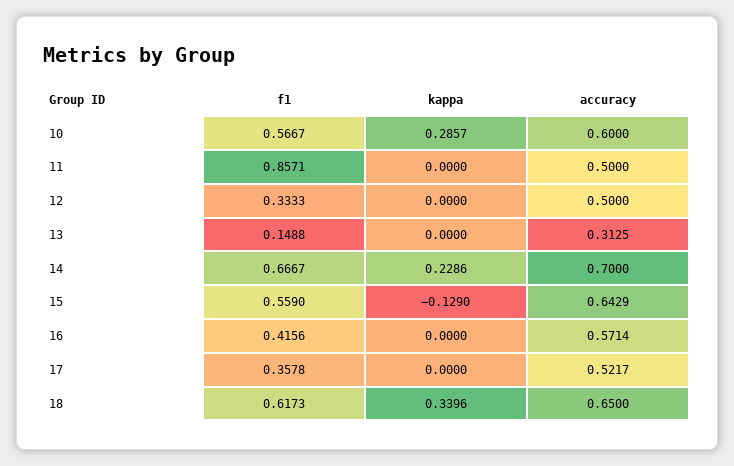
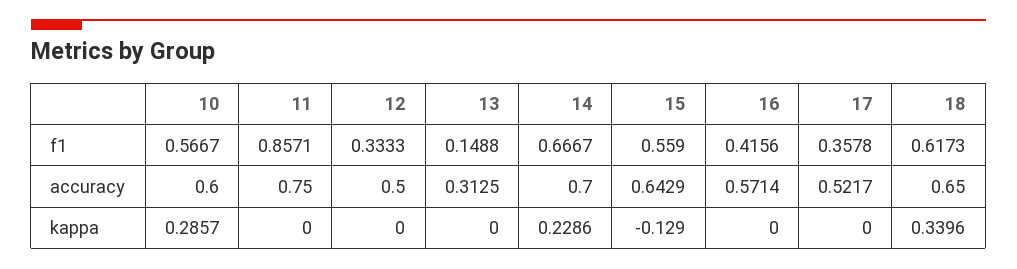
accuracy, 11: 0.5 -> 0.75

